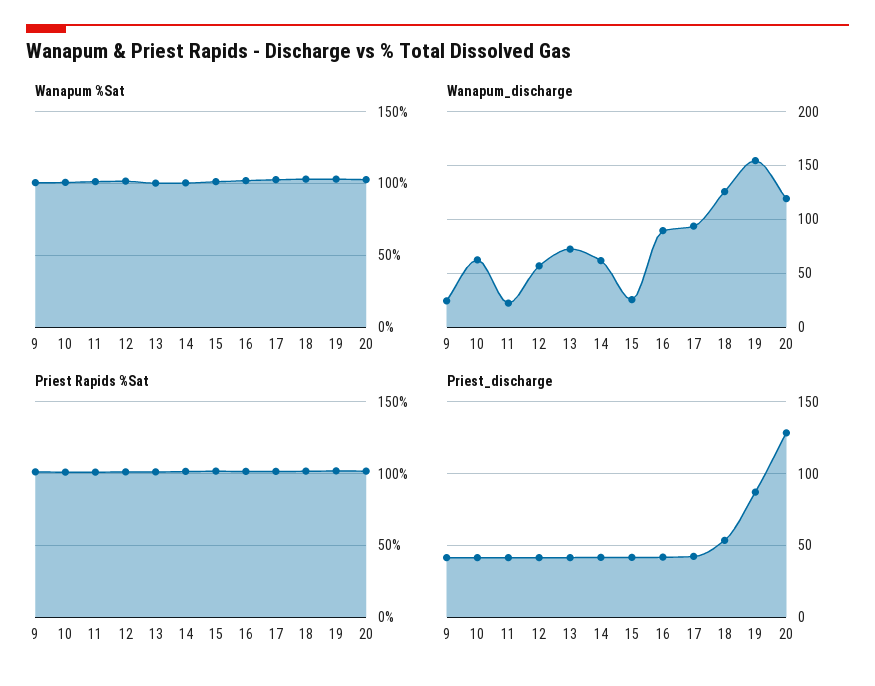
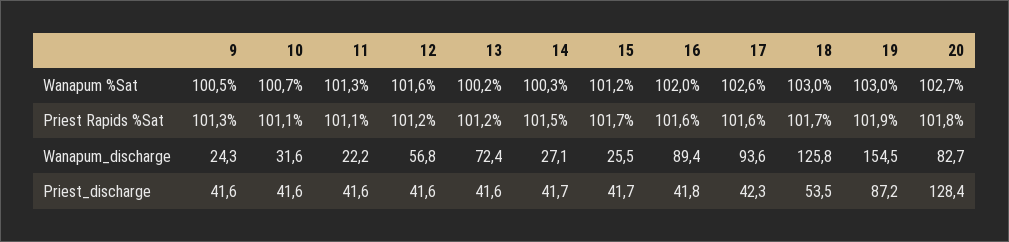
Wanapum_discharge, 10: 60 -> 31.6
Wanapum_discharge, 14: 60 -> 27.1
Wanapum_discharge, 20: 120 -> 82.7

